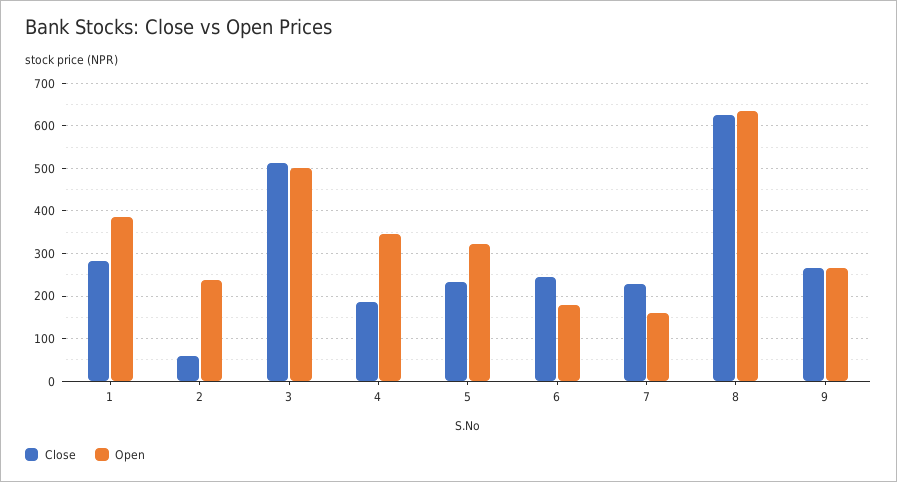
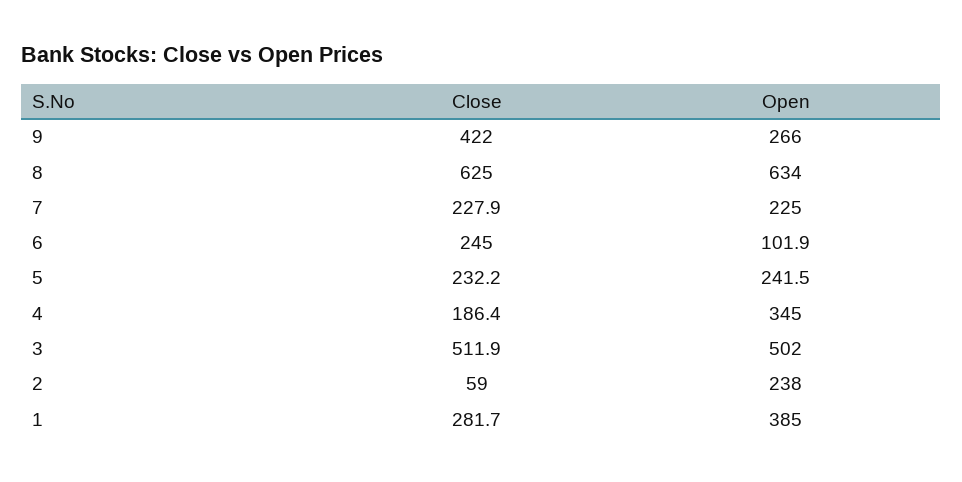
Open, 5: 320 -> 241.5
Open, 6: 180 -> 101.9
Open, 7: 160 -> 225
Close, 9: 260 -> 422

